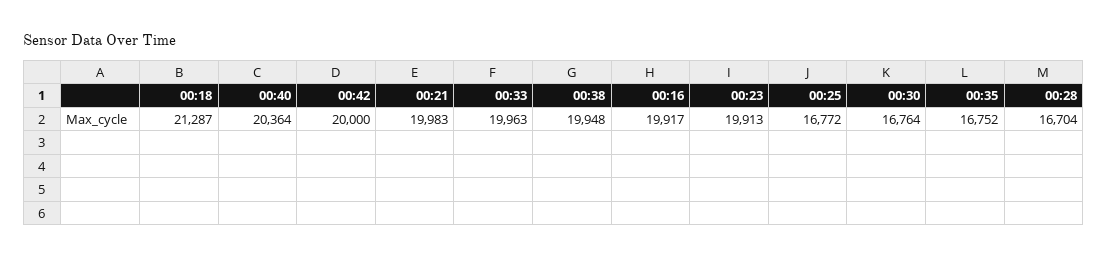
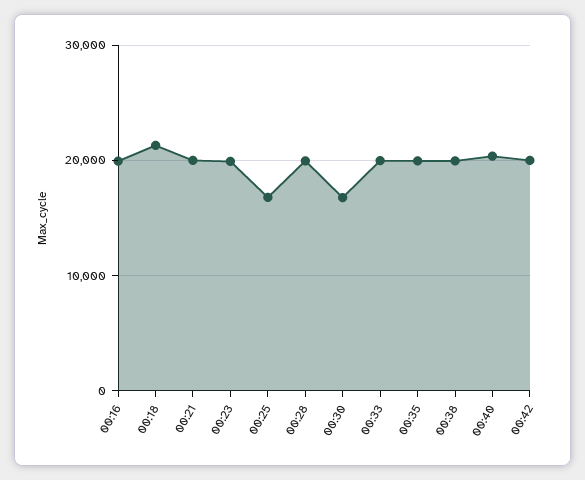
00:35: 16752 -> 20000
00:28: 16704 -> 20000

